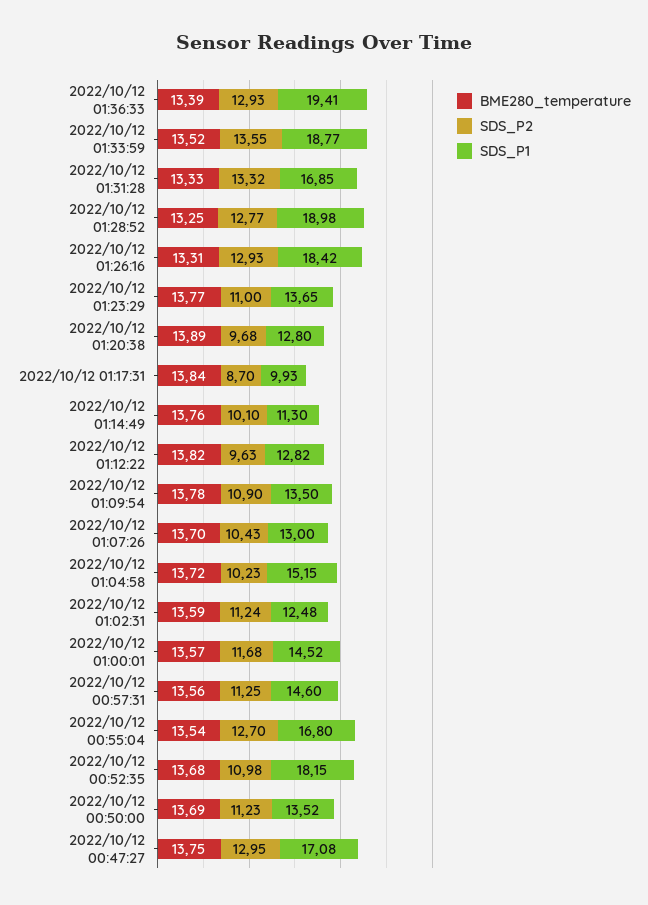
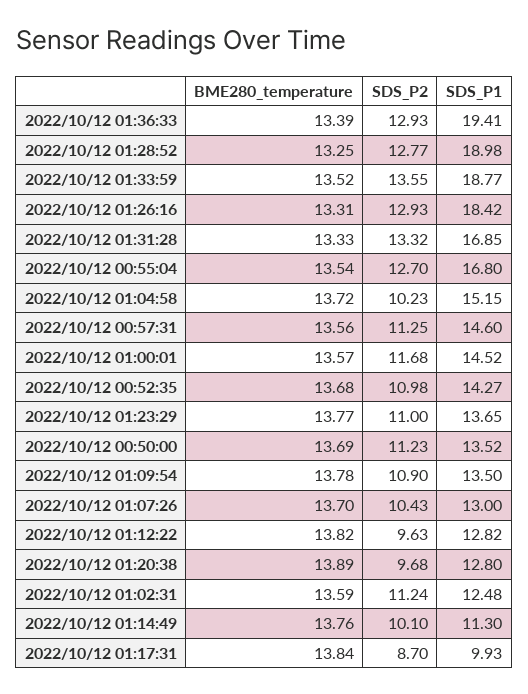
SDS_P1, 2022/10/12 00:52:35: 18.15 -> 14.27
BME280_temperature, 2022/10/12 00:47:27: 13.75 -> none
SDS_P2, 2022/10/12 00:47:27: 12.95 -> none
SDS_P1, 2022/10/12 00:47:27: 17.08 -> none

